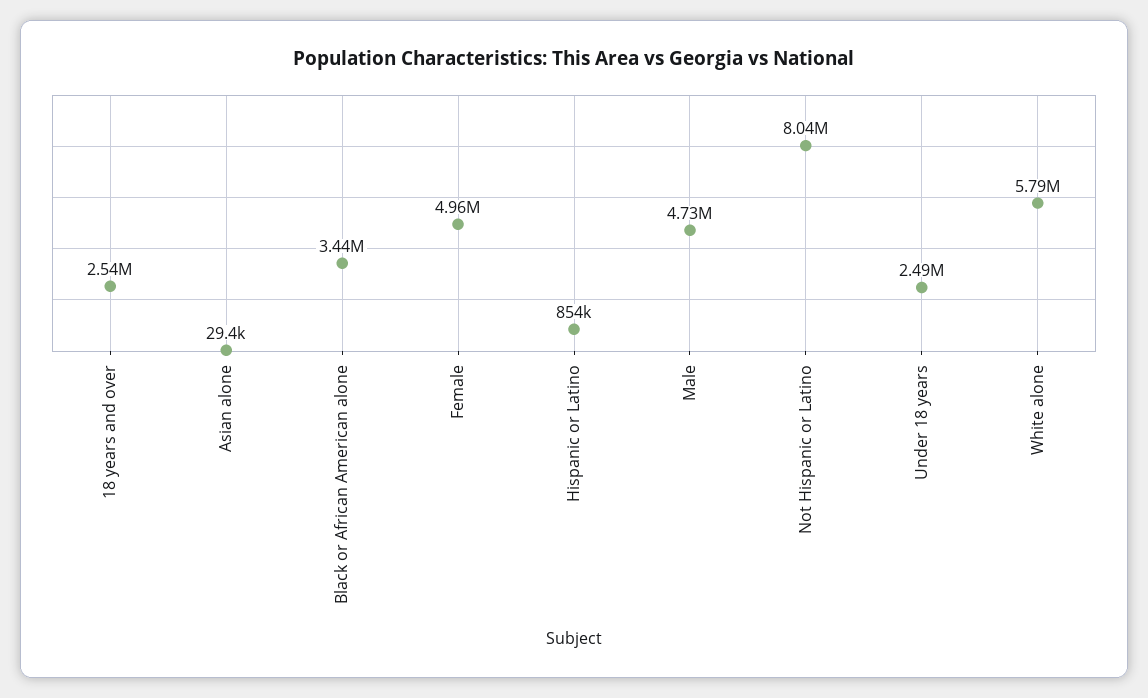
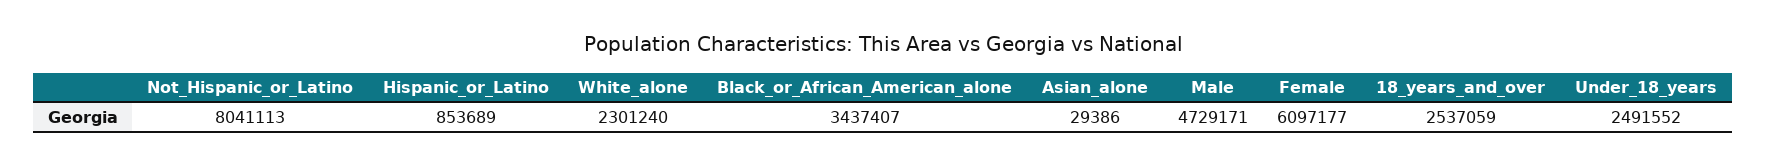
Female: 4960000 -> 6097177
White alone: 5790000 -> 2301240

